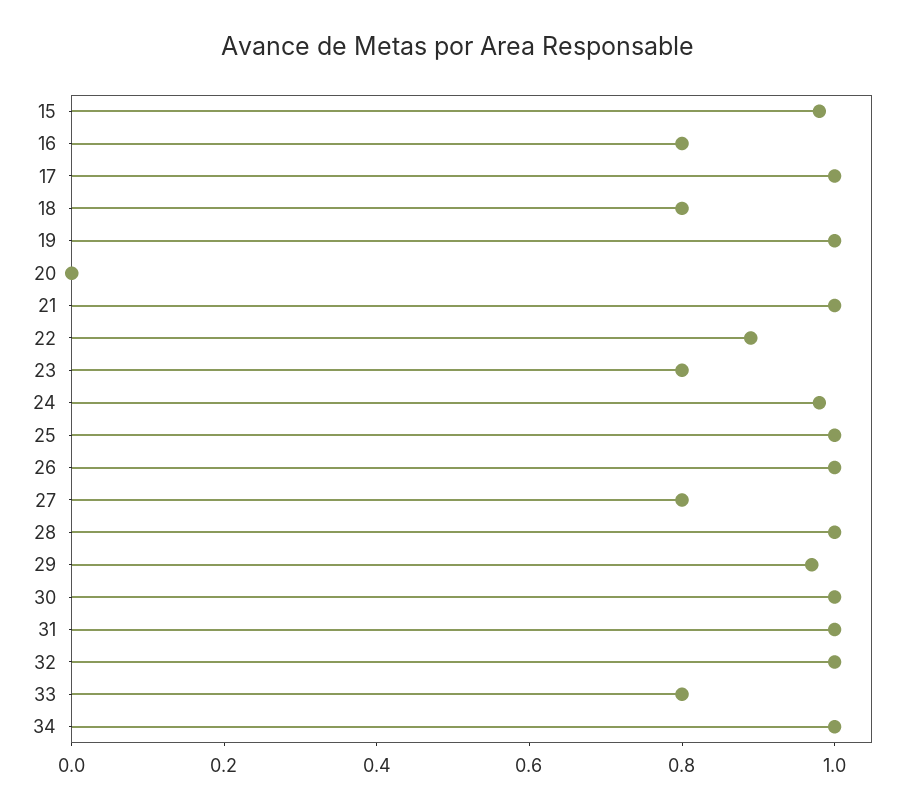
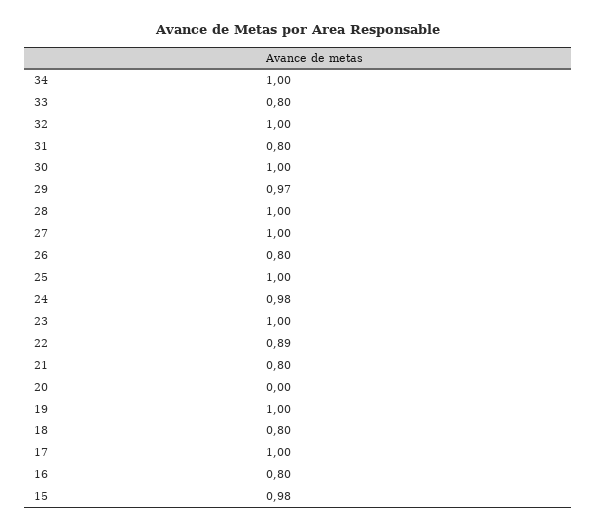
21: 1 -> 0.8
23: 0.8 -> 1
26: 1 -> 0.8
27: 0.8 -> 1
31: 1 -> 0.8

